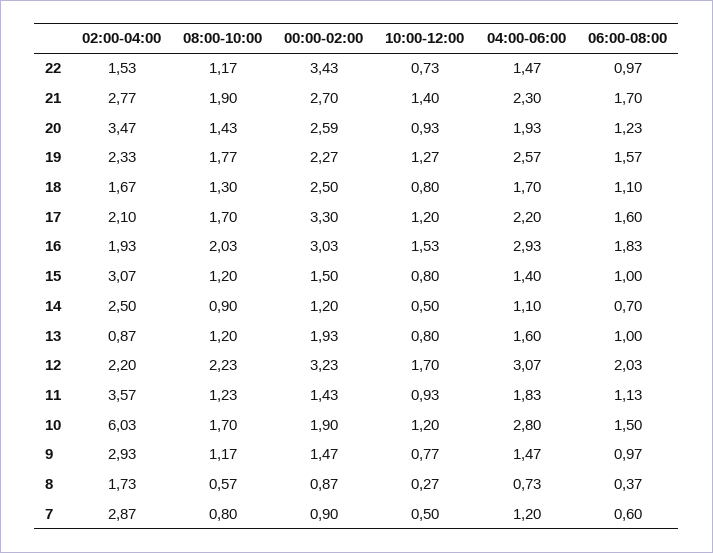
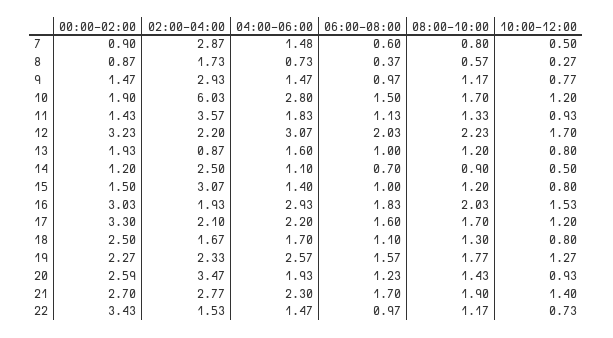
08:00-10:00, 11: 1.23 -> 1.33
04:00-06:00, 7: 1.2 -> 1.48

